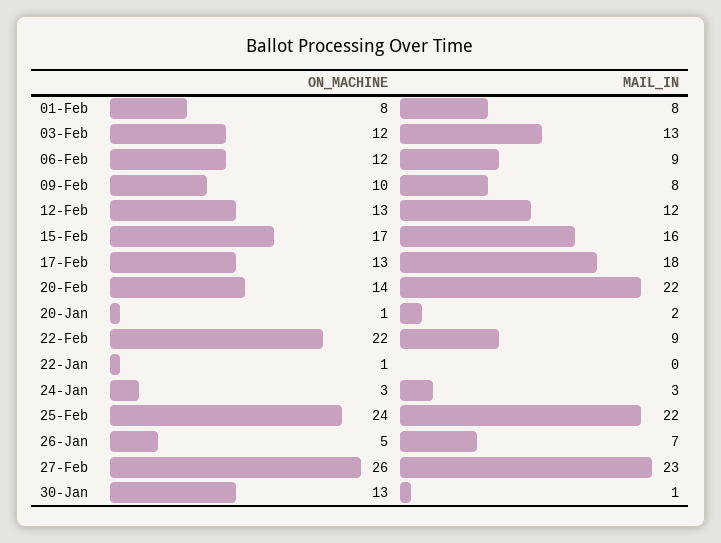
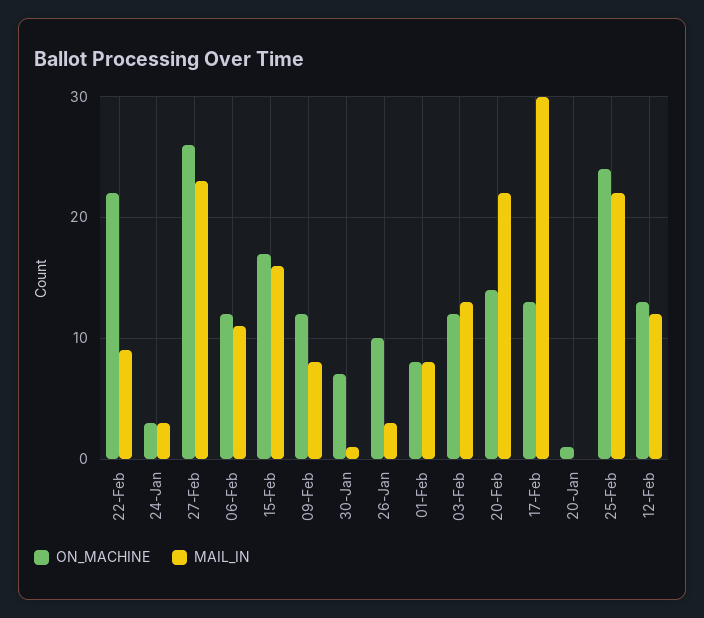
MAIL_IN, 06-Feb: 9 -> 11
ON_MACHINE, 09-Feb: 10 -> 12
MAIL_IN, 17-Feb: 18 -> 30
MAIL_IN, 20-Jan: 2 -> 0
ON_MACHINE, 22-Jan: 1 -> none
MAIL_IN, 22-Jan: 0 -> none
ON_MACHINE, 26-Jan: 5 -> 10
MAIL_IN, 26-Jan: 7 -> 3
ON_MACHINE, 30-Jan: 13 -> 7

